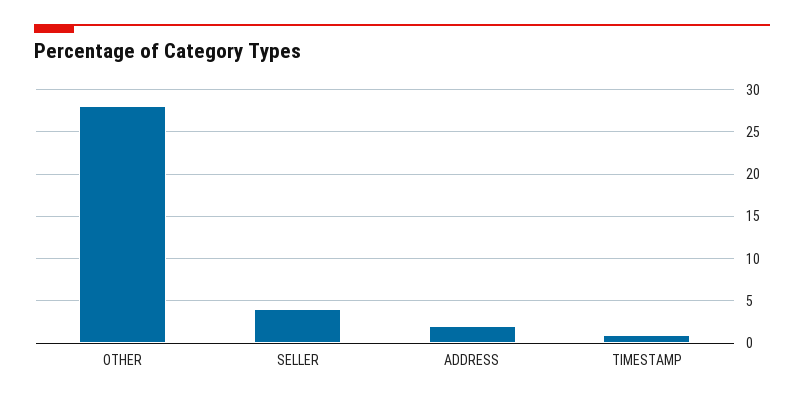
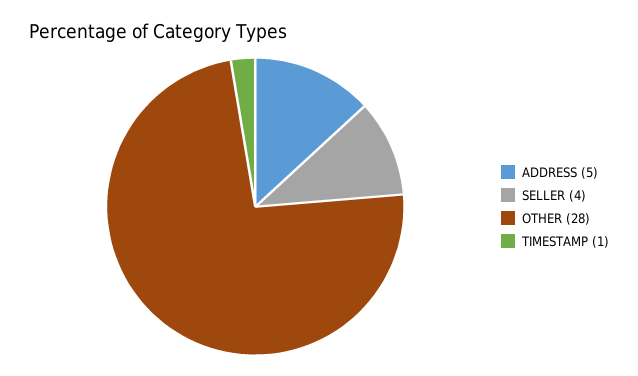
ADDRESS: 2 -> 5

